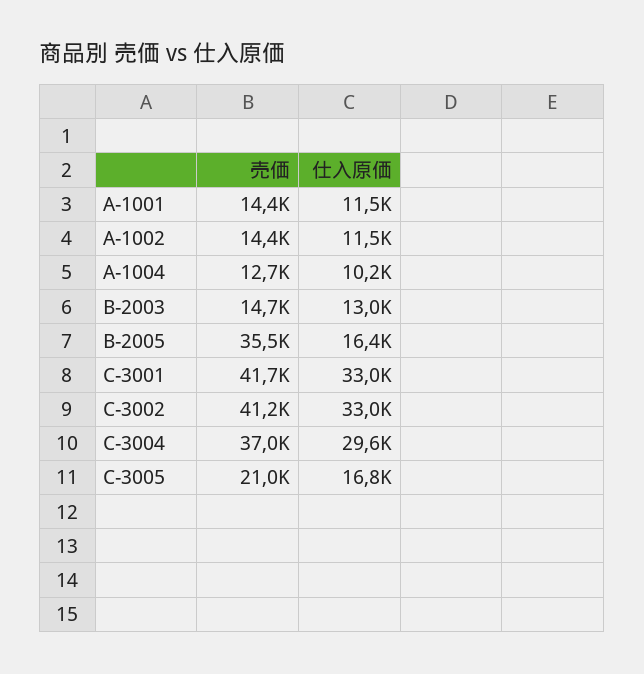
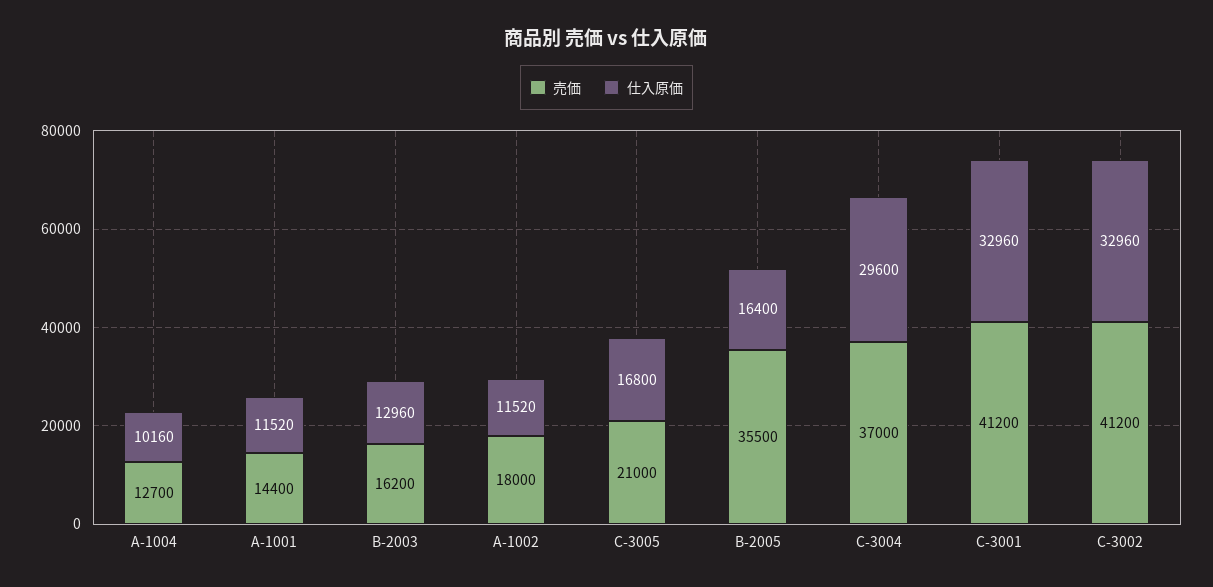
売価, A-1002: 14400 -> 18000
売価, B-2003: 14700 -> 16200
売価, C-3001: 41700 -> 41200

